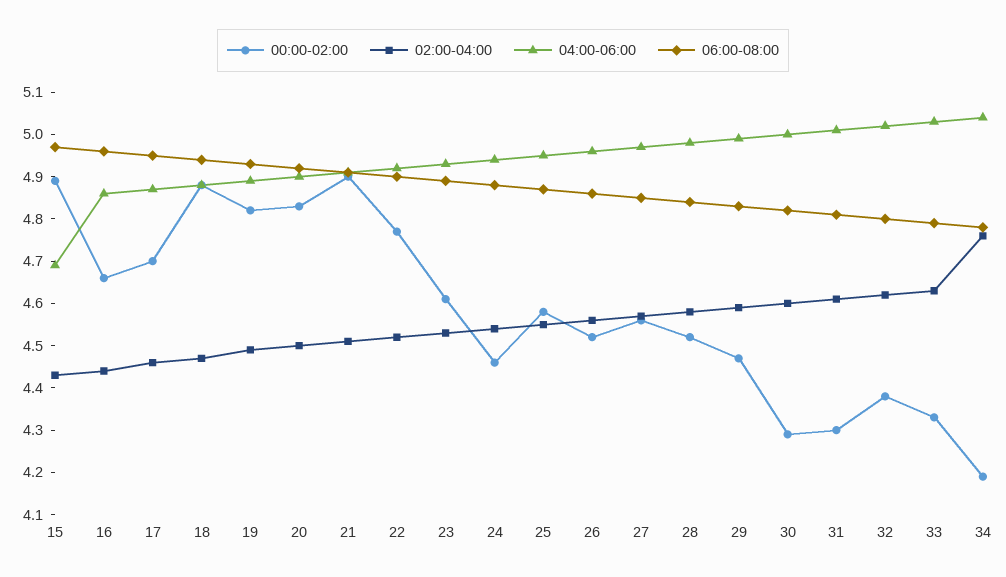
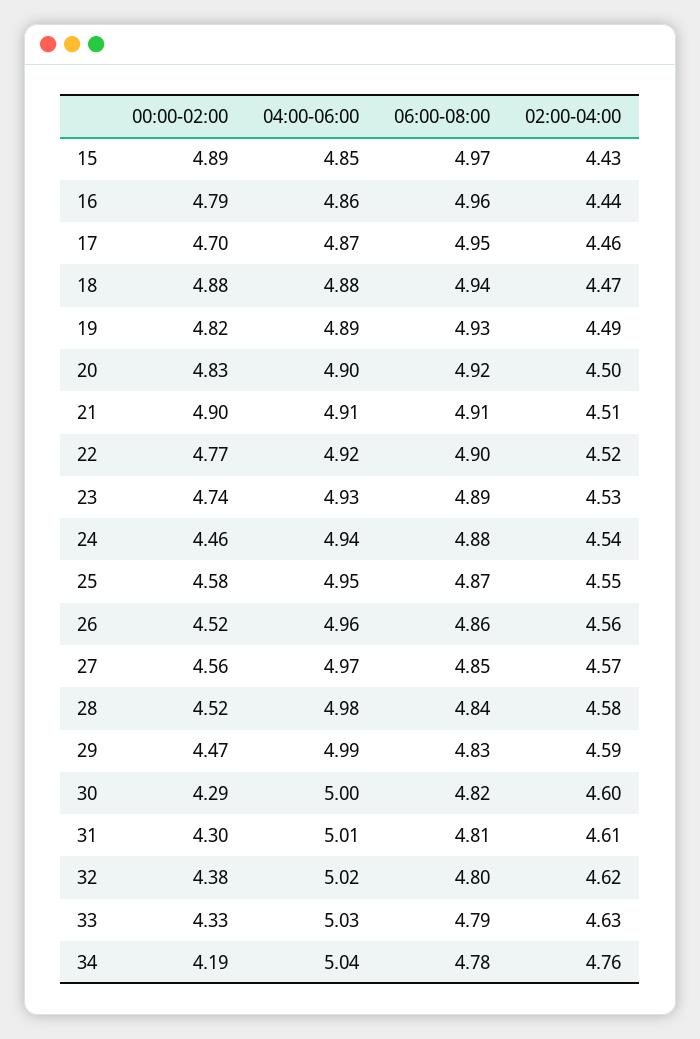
04:00-06:00, 15: 4.7 -> 4.85
00:00-02:00, 16: 4.65 -> 4.79
00:00-02:00, 23: 4.6 -> 4.74

